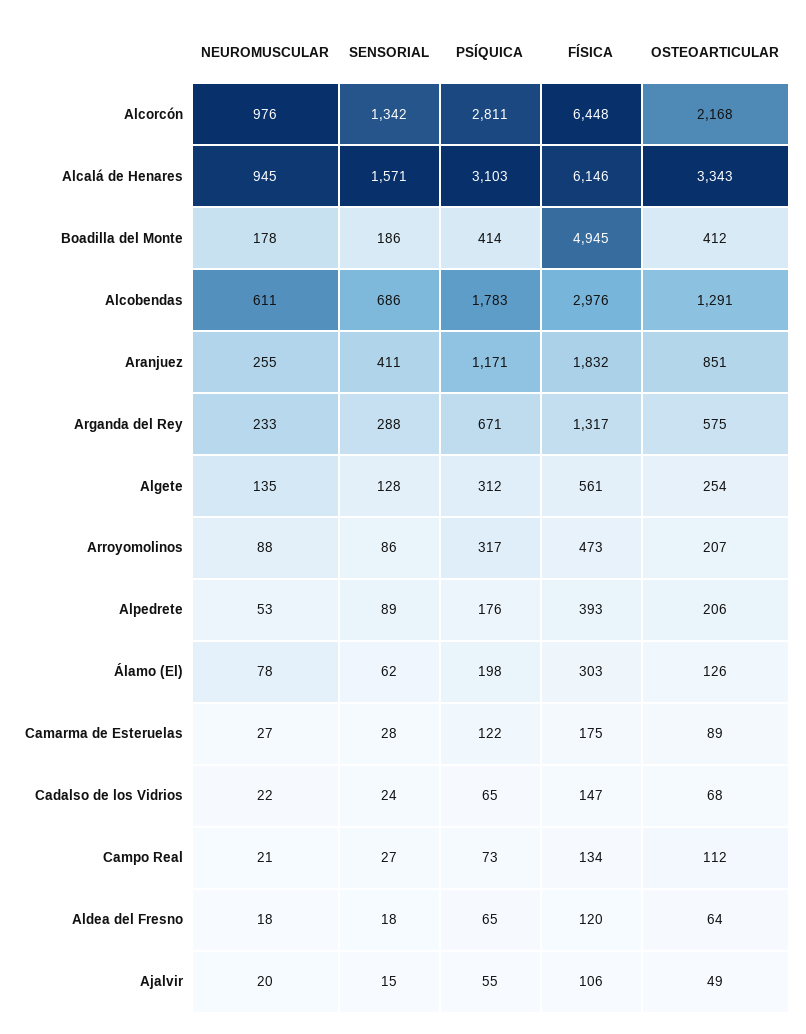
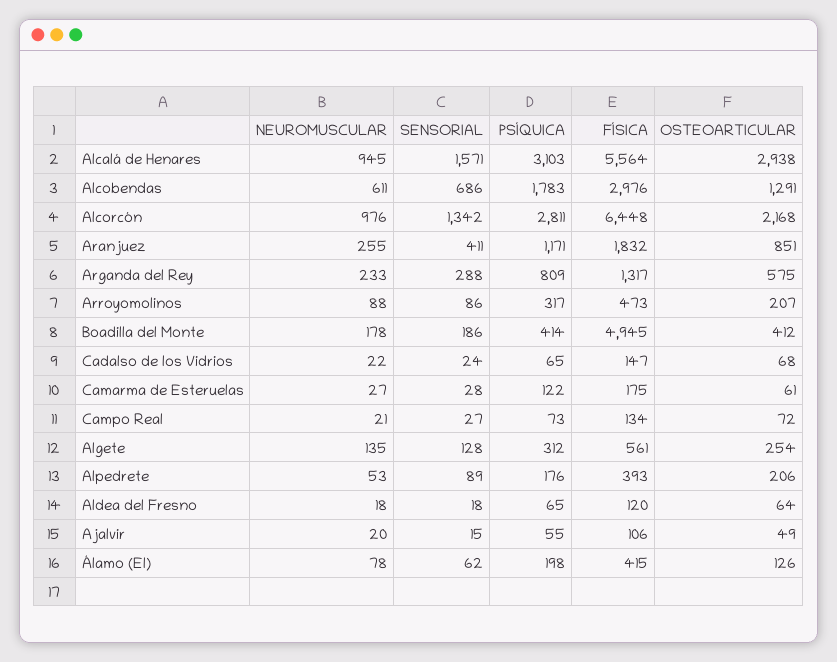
FÍSICA, Alcalá de Henares: 6146 -> 5564
OSTEOARTICULAR, Alcalá de Henares: 3343 -> 2938
PSÍQUICA, Arganda del Rey: 671 -> 809
FÍSICA, Álamo (El): 303 -> 415
OSTEOARTICULAR, Camarma de Esteruelas: 89 -> 61
OSTEOARTICULAR, Campo Real: 112 -> 72

